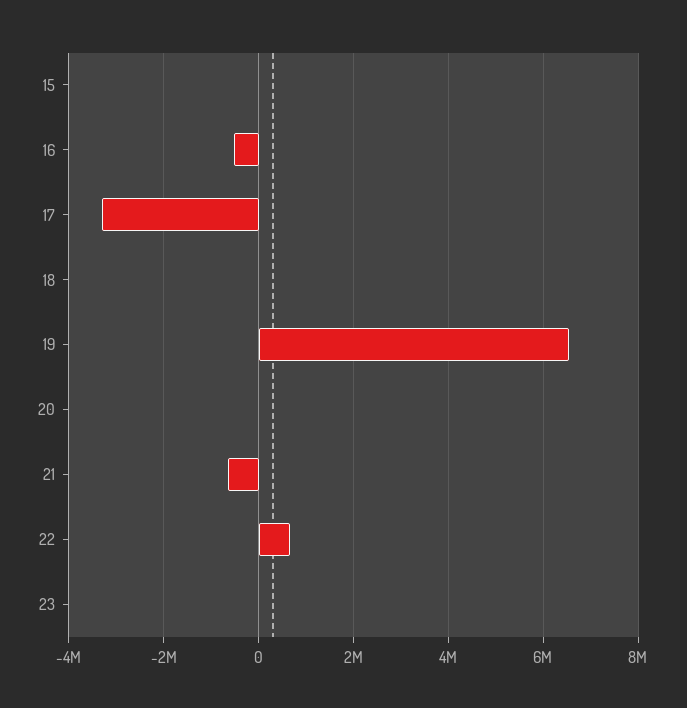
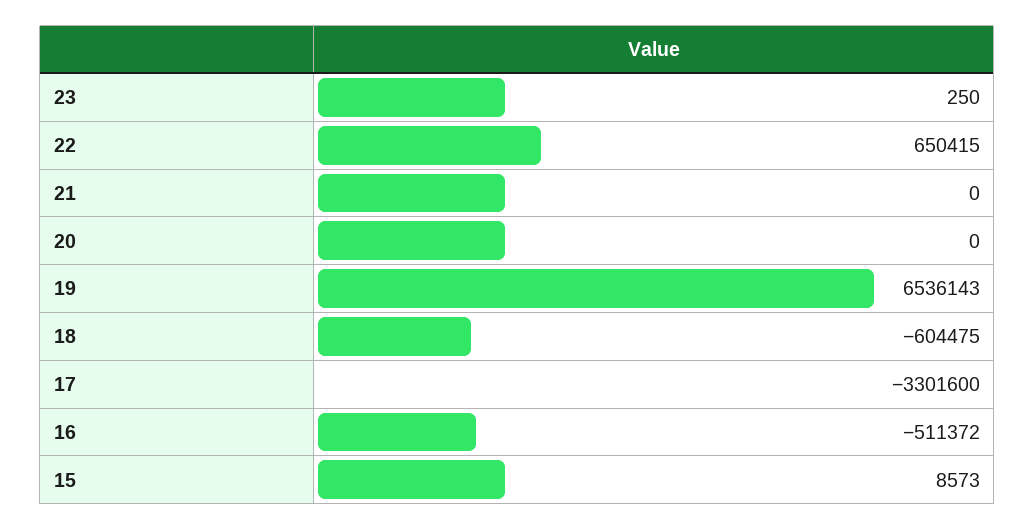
18: 0 -> -604475
21: -600000 -> 0

